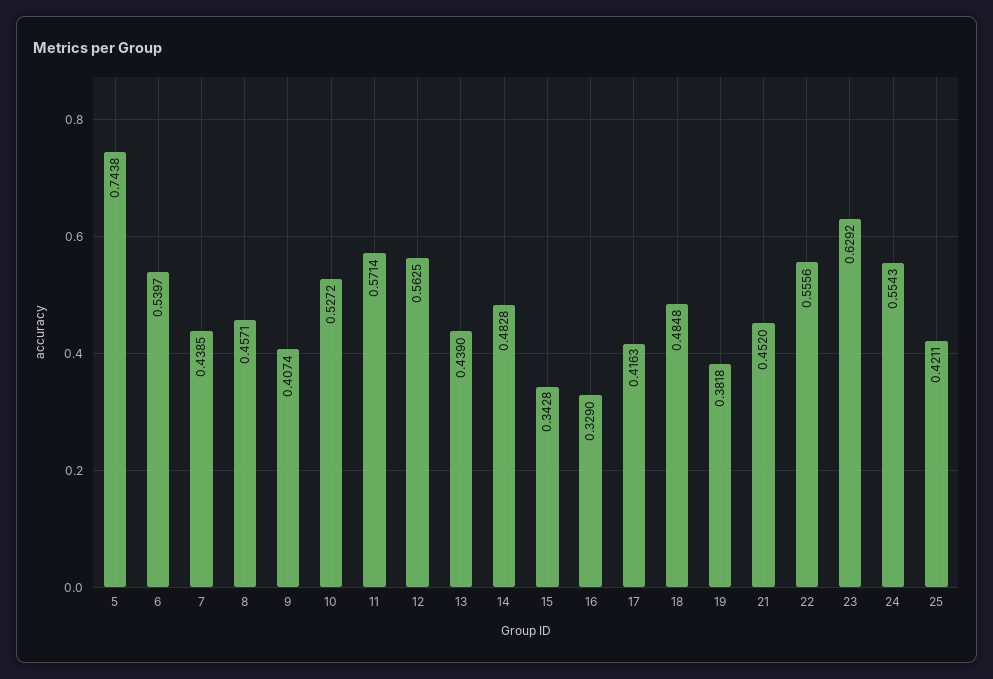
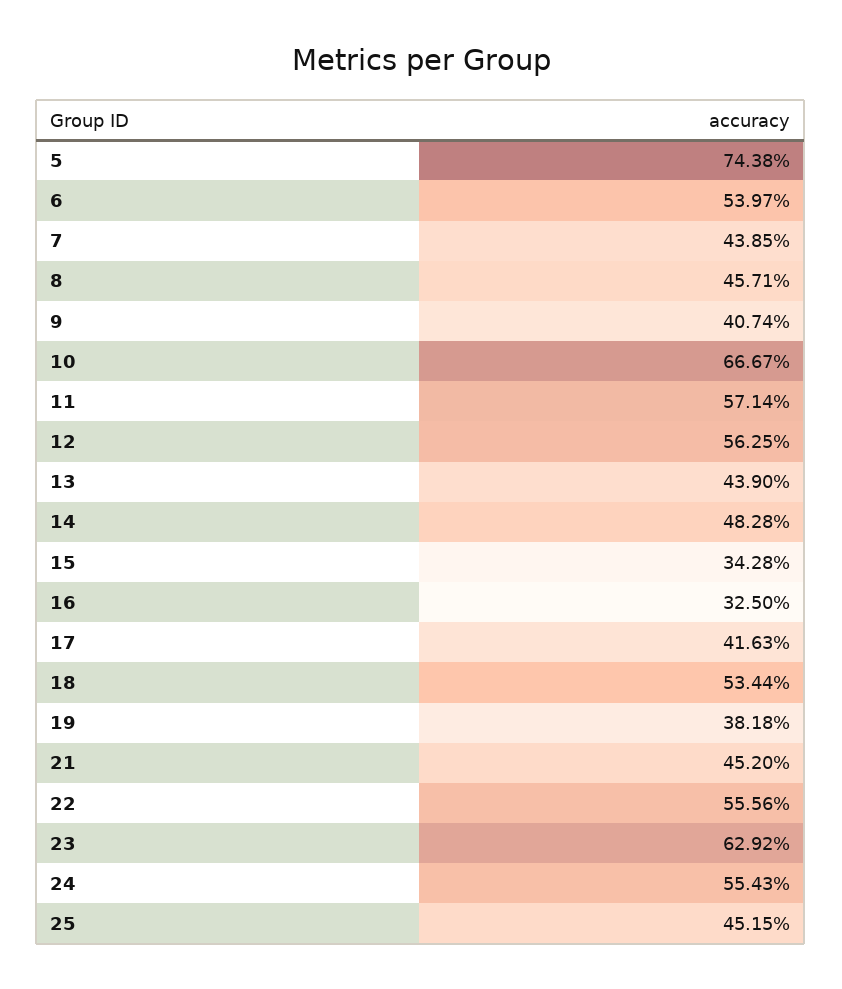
10: 0.5272 -> 0.6667
16: 0.329 -> 0.325
18: 0.4848 -> 0.5344
25: 0.4211 -> 0.4515

